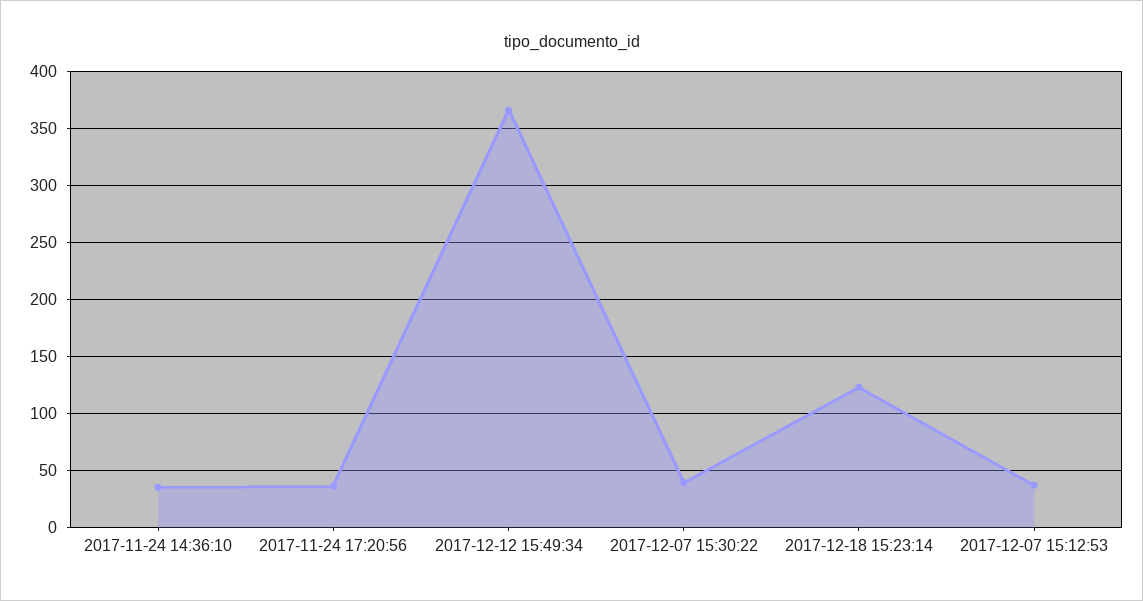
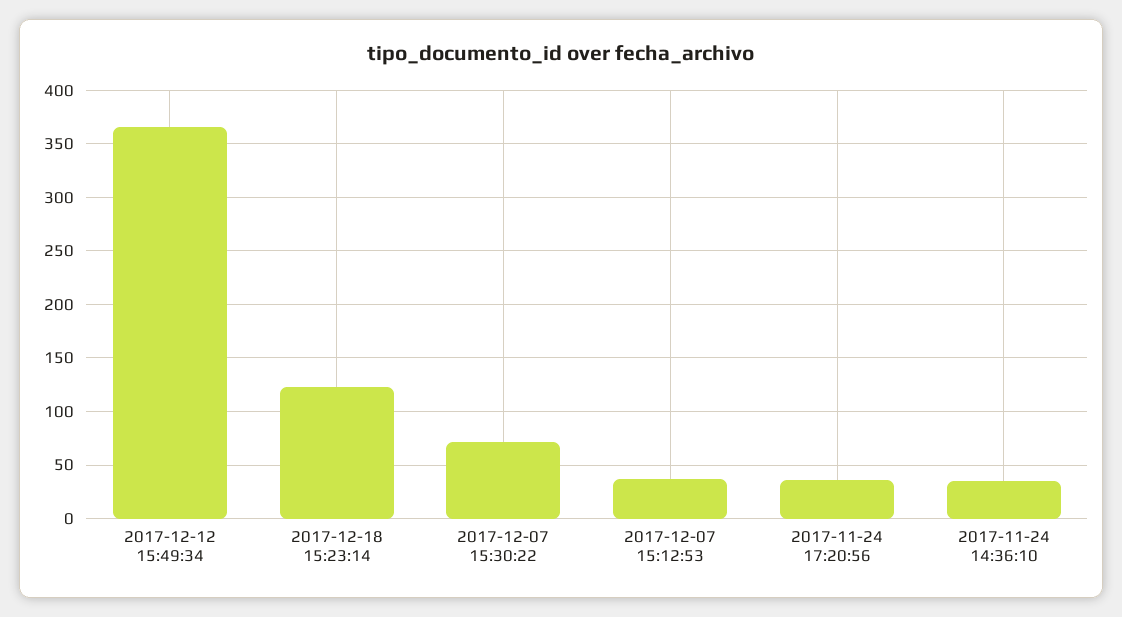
2017-12-07 15:30:22: 40 -> 70

